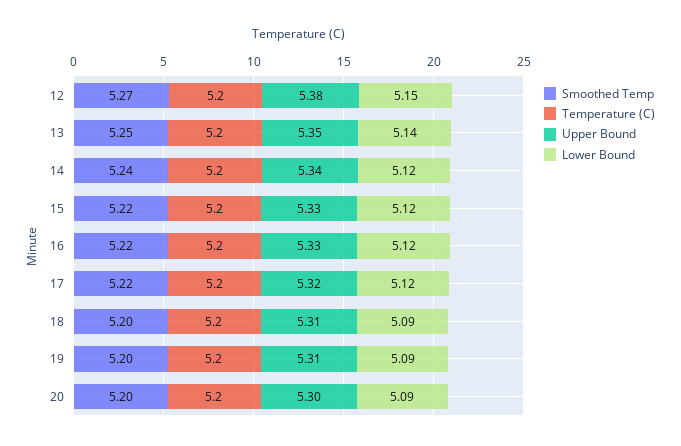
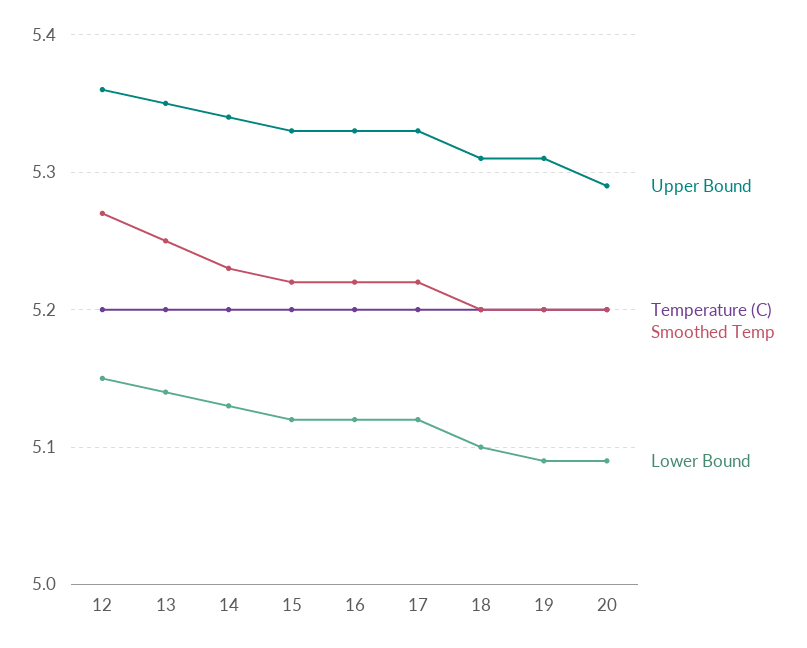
Upper Bound, 12: 5.38 -> 5.36
Smoothed Temp, 14: 5.24 -> 5.23
Lower Bound, 14: 5.12 -> 5.13
Upper Bound, 17: 5.32 -> 5.33
Lower Bound, 18: 5.09 -> 5.1
Upper Bound, 20: 5.3 -> 5.29

